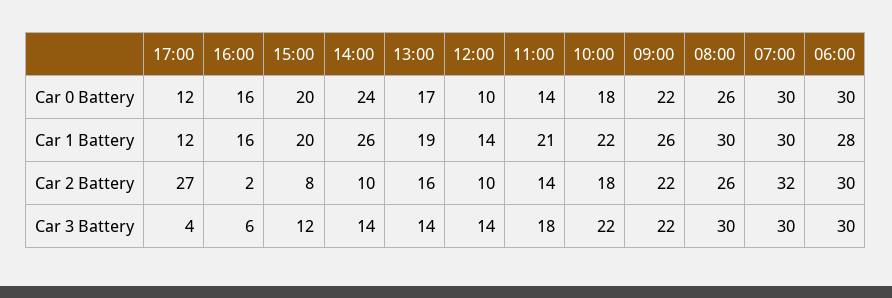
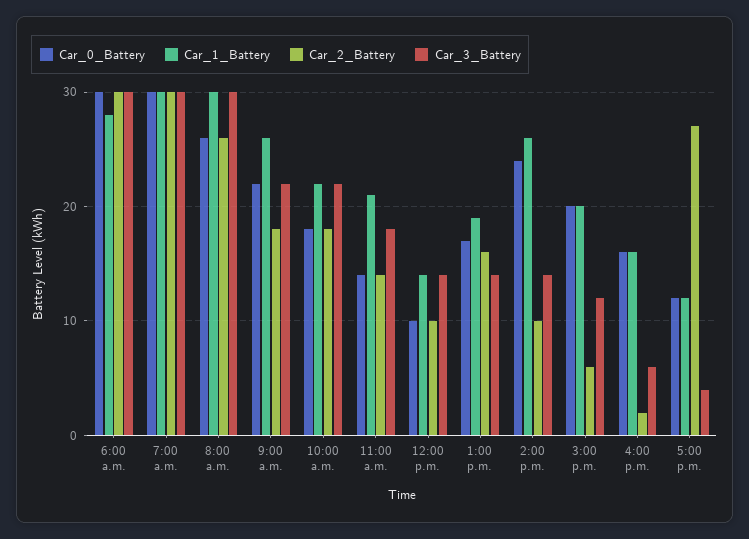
Car 2 Battery, 15:00: 8 -> 6
Car 2 Battery, 09:00: 22 -> 18
Car 2 Battery, 07:00: 32 -> 30

